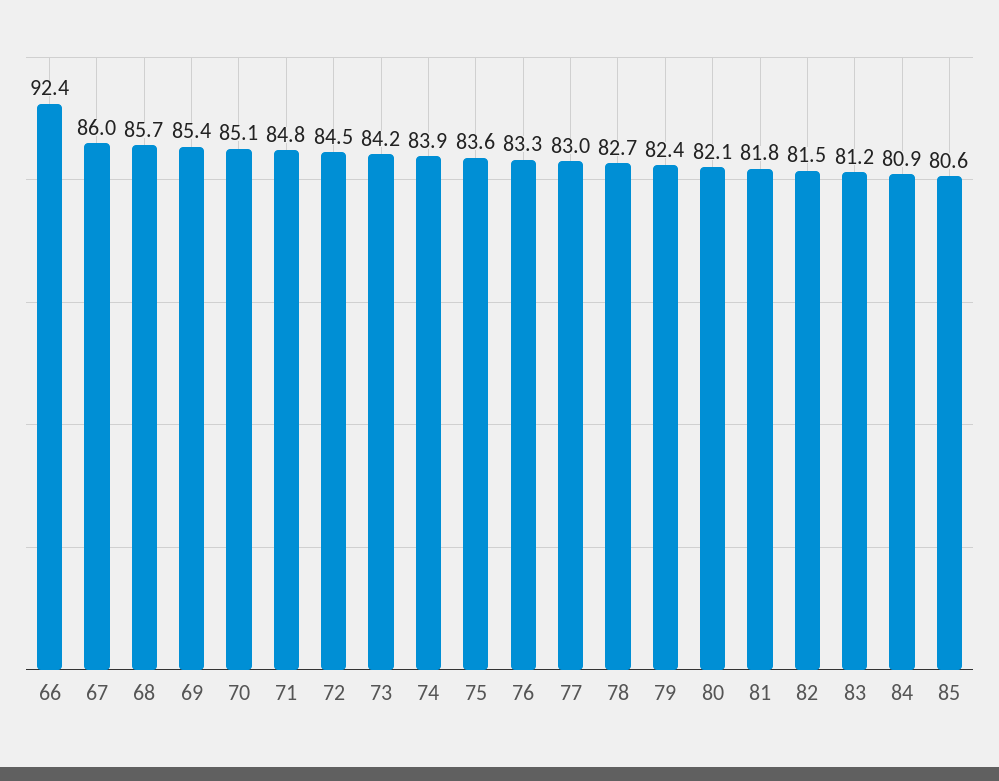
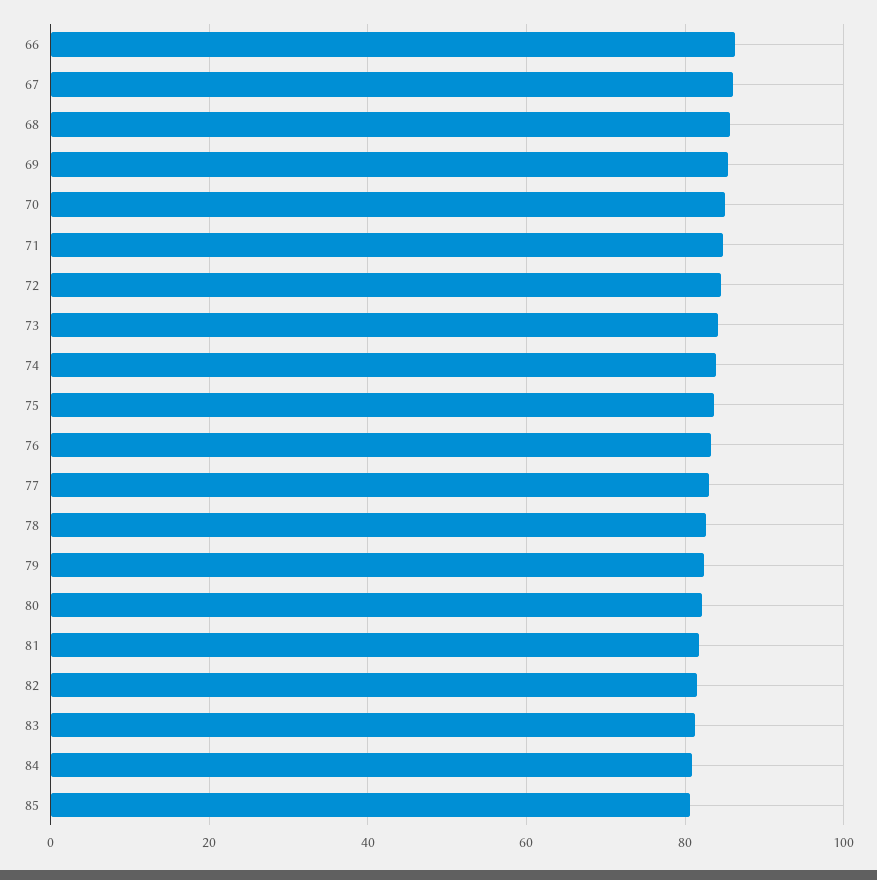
66: 92.4 -> 86

